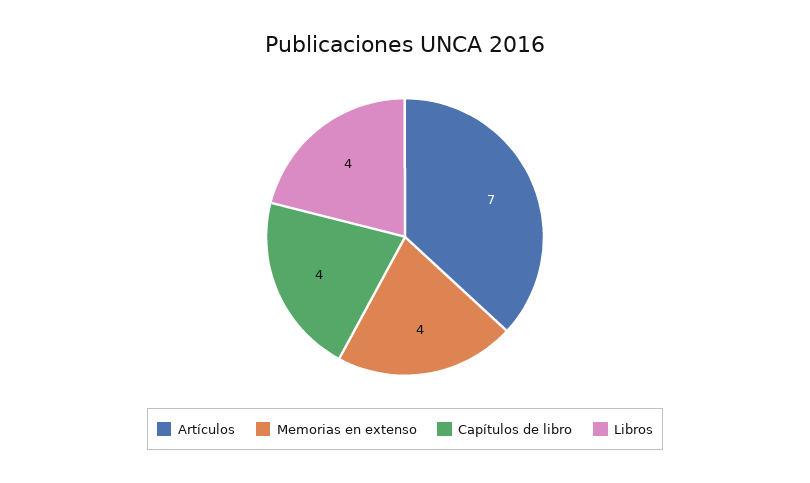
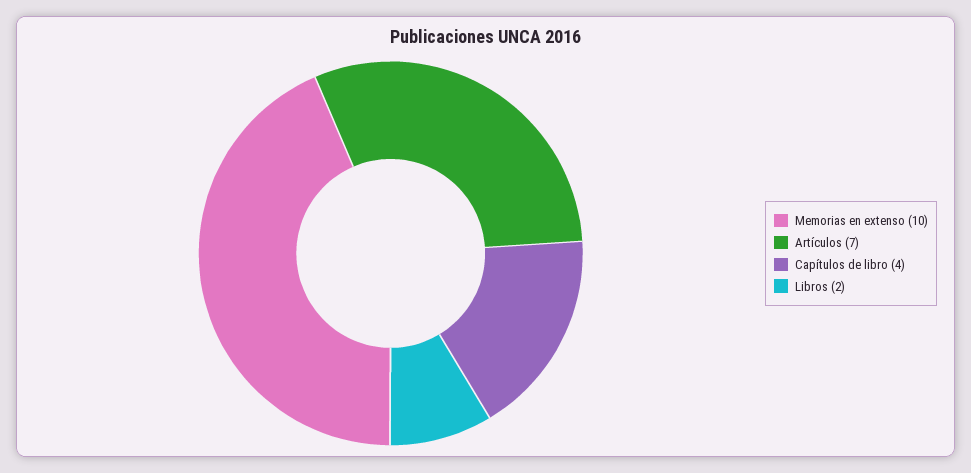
Memorias en extenso: 4 -> 10
Libros: 4 -> 2

